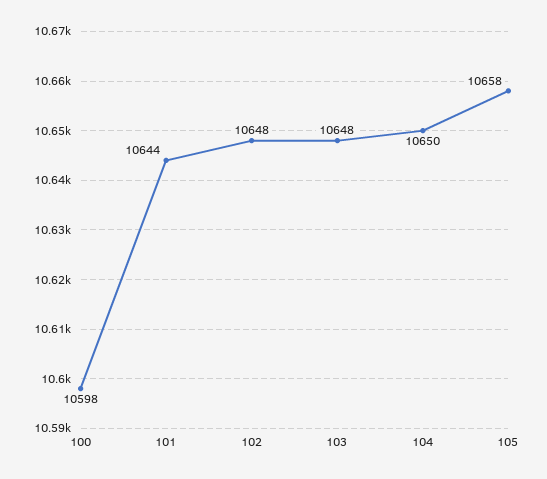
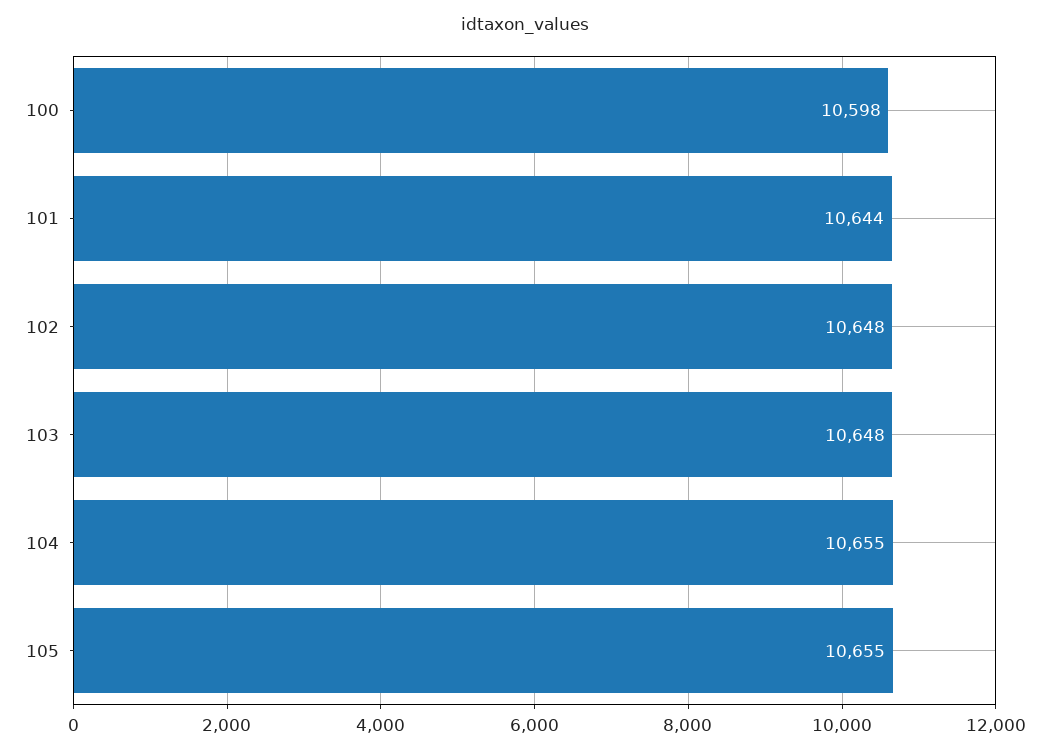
104: 10650 -> 10655
105: 10658 -> 10655

